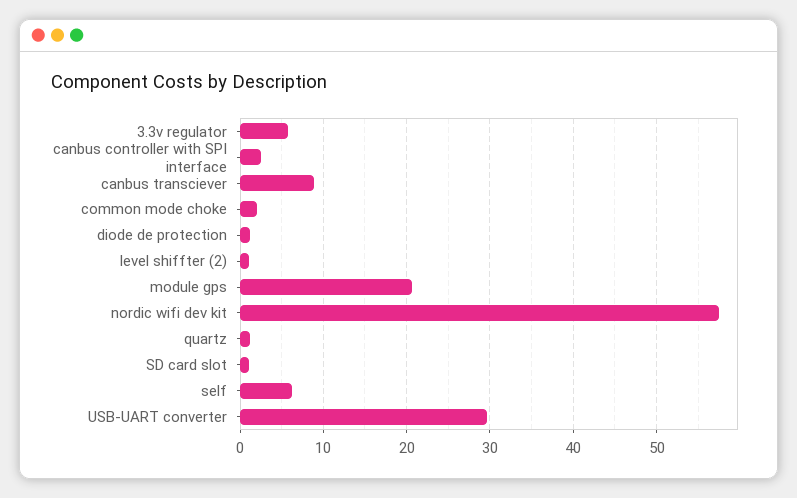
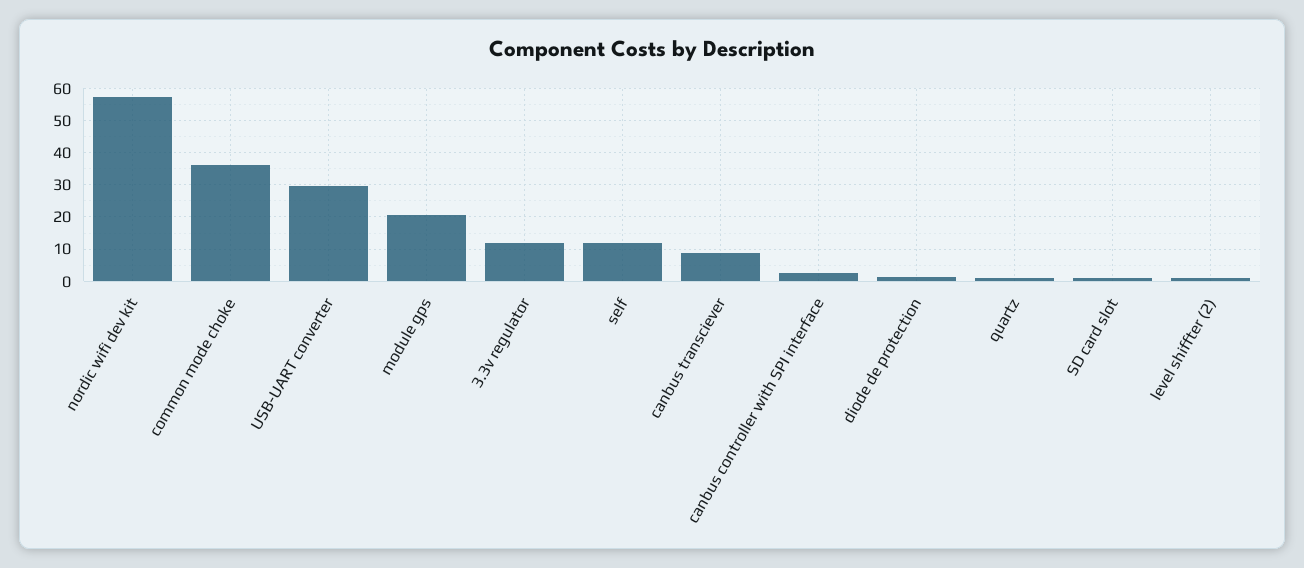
3.3v regulator: 6 -> 12
common mode choke: 2 -> 36
self: 6 -> 12

